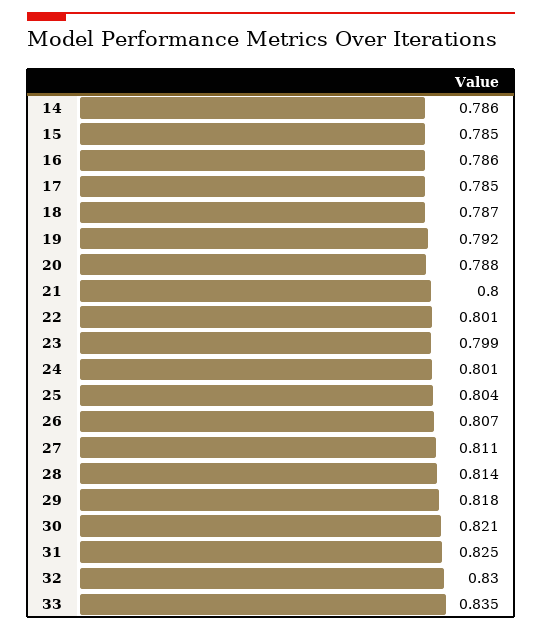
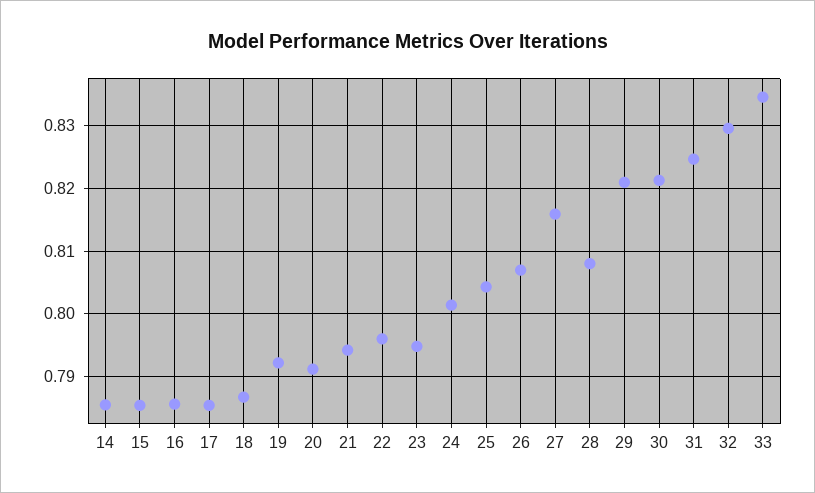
20: 0.788 -> 0.791
21: 0.8 -> 0.794
22: 0.801 -> 0.796
23: 0.799 -> 0.795
27: 0.811 -> 0.816
28: 0.814 -> 0.808
29: 0.818 -> 0.821

